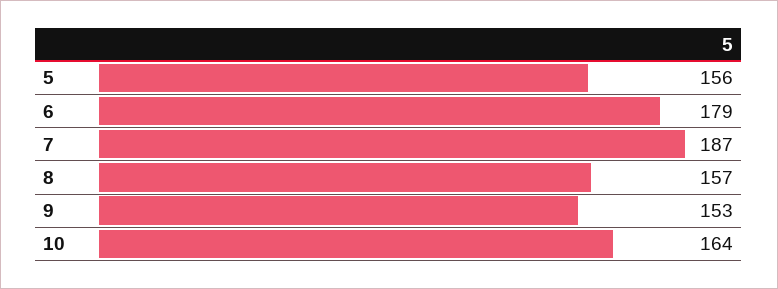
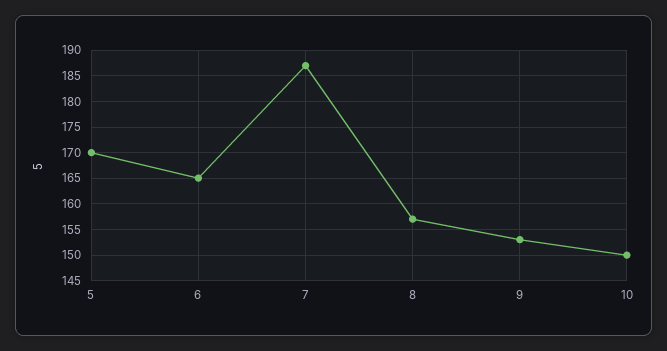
5: 156 -> 170
6: 179 -> 165
10: 164 -> 150

